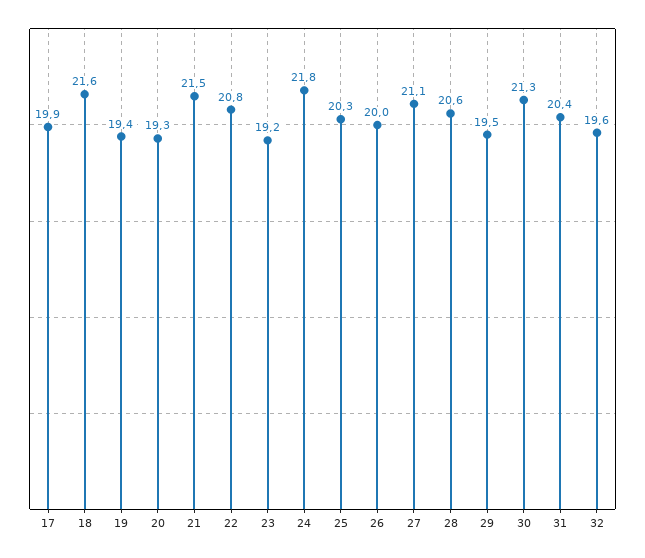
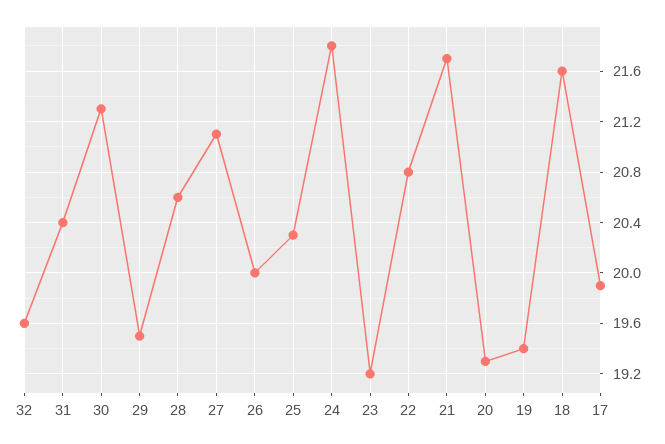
21: 21.5 -> 21.7

